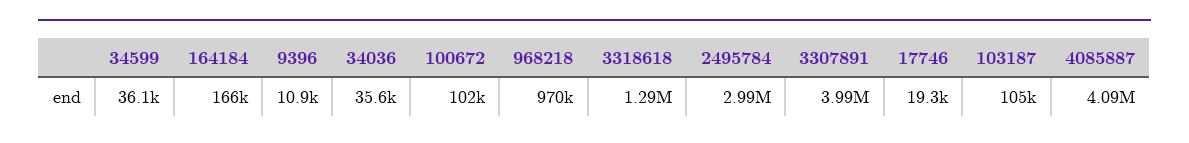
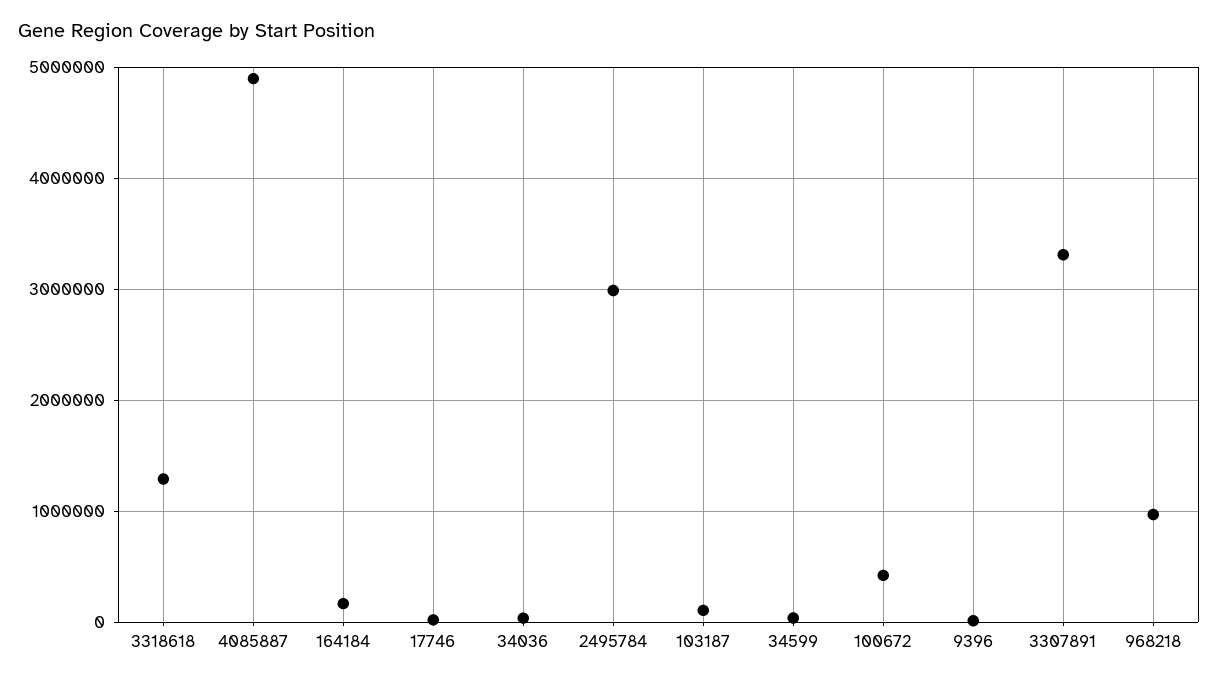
100672: 102000 -> 400000
3307891: 3990000 -> 3300000
4085887: 4090000 -> 4900000

